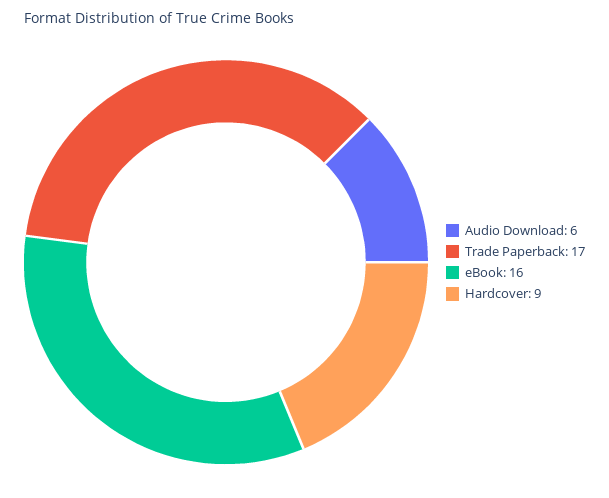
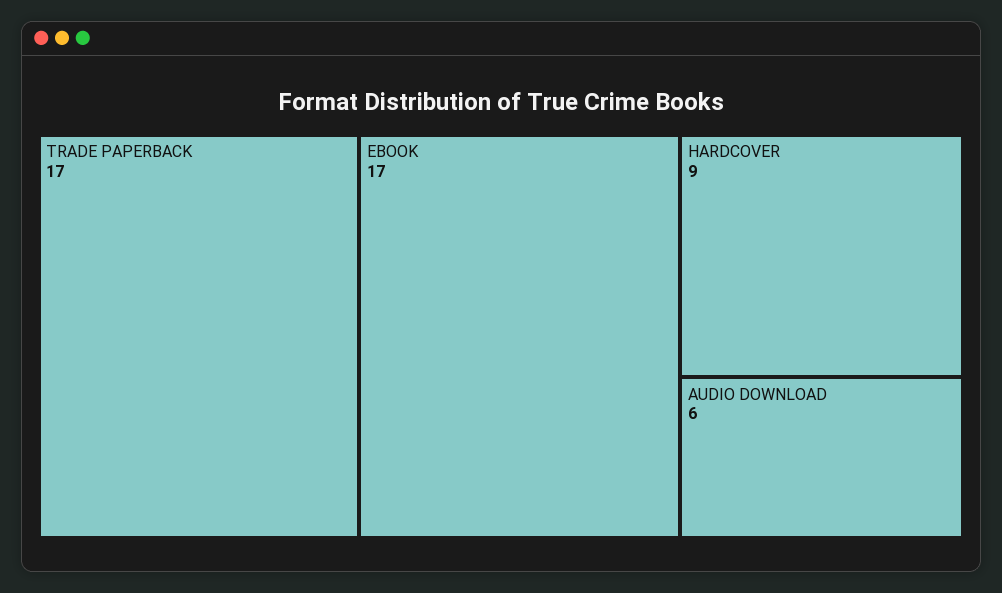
eBook: 16 -> 17

